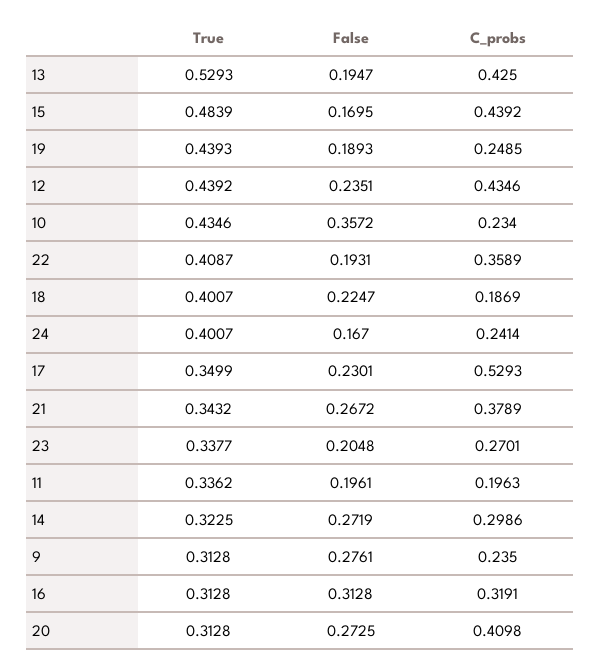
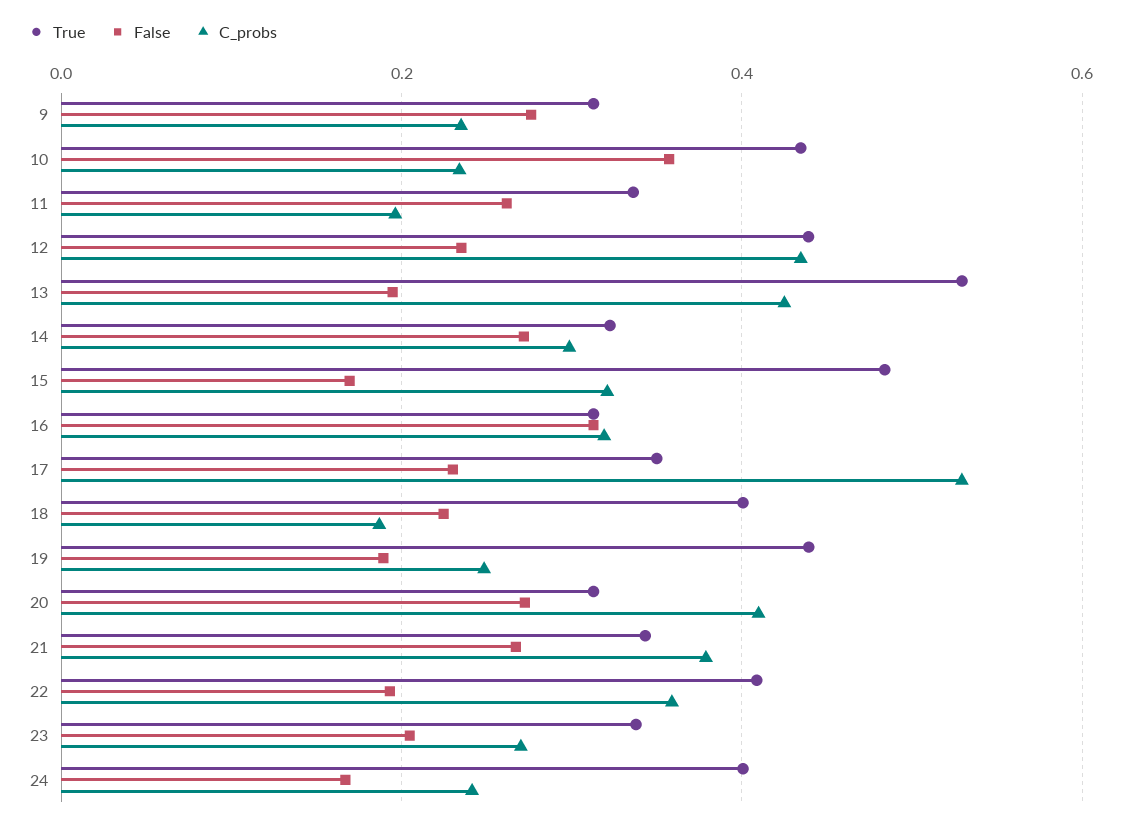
C_probs, 15: 0.4392 -> 0.32
False, 11: 0.1961 -> 0.26

